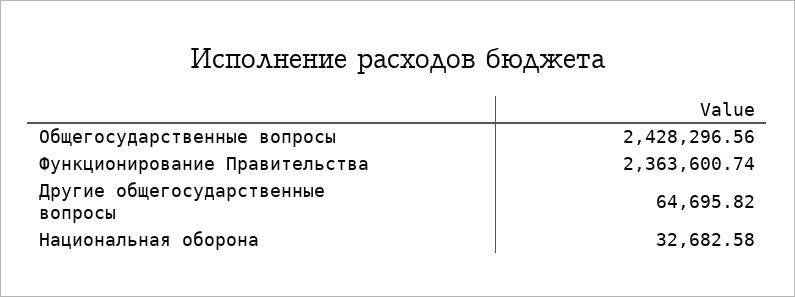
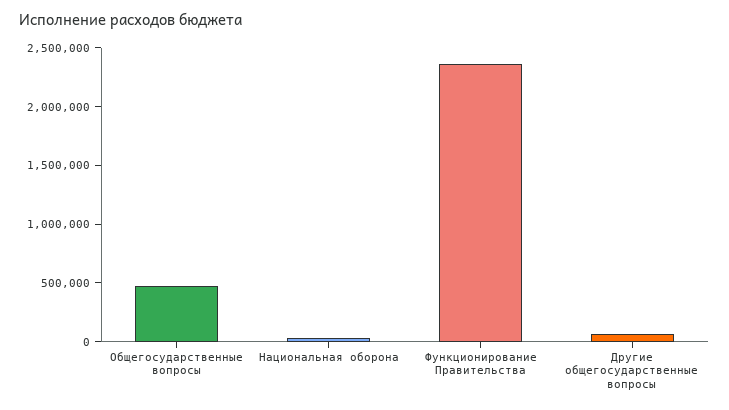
Общегосударственные вопросы: 2428296.56 -> 500000

